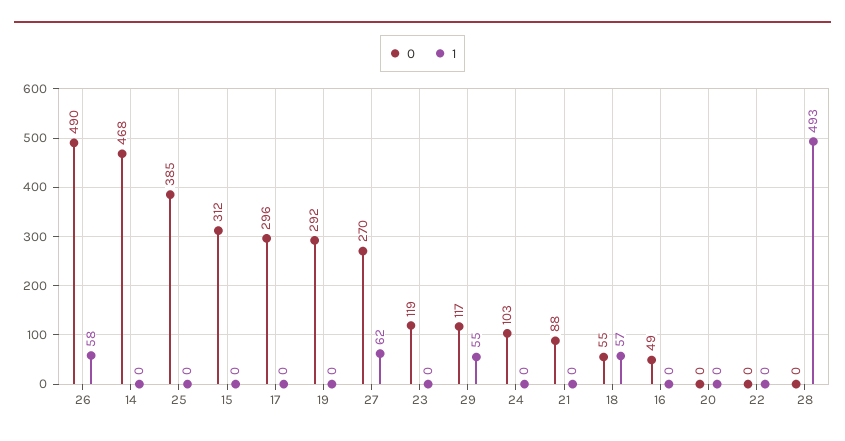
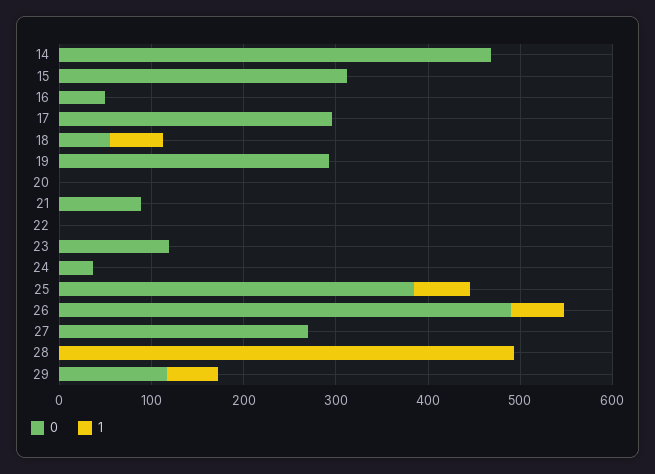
1, 25: 0 -> 60
1, 27: 62 -> 0
0, 24: 103 -> 40

